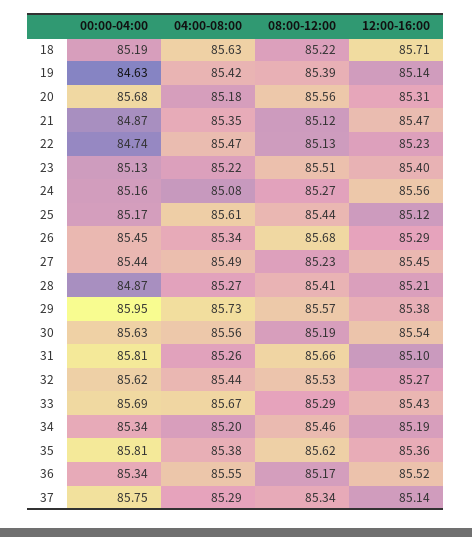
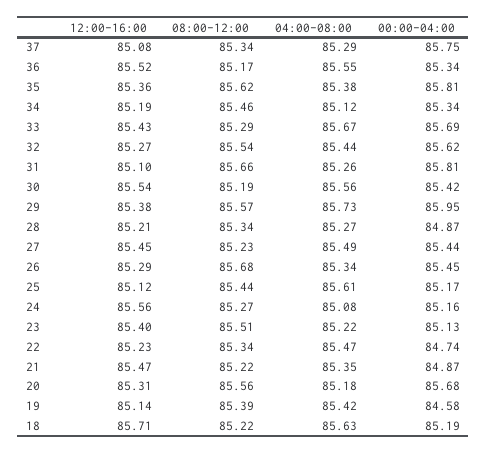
00:00-04:00, 19: 84.63 -> 84.58
08:00-12:00, 21: 85.12 -> 85.22
08:00-12:00, 22: 85.13 -> 85.34
08:00-12:00, 28: 85.41 -> 85.34
00:00-04:00, 30: 85.63 -> 85.42
08:00-12:00, 32: 85.53 -> 85.54
04:00-08:00, 34: 85.2 -> 85.12
12:00-16:00, 37: 85.14 -> 85.08

